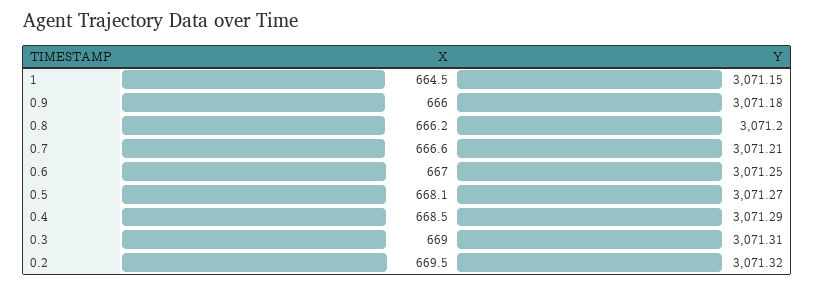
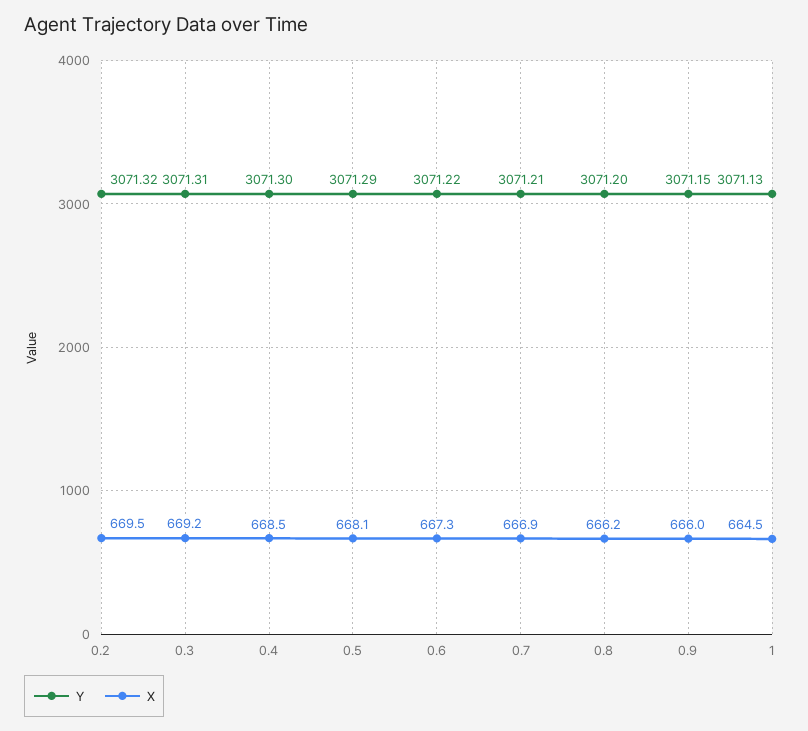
Y, 1: 3071.15 -> 3071.13
Y, 0.9: 3071.18 -> 3071.15
X, 0.7: 666.6 -> 666.9
X, 0.6: 667 -> 667.3
Y, 0.6: 3071.25 -> 3071.22
Y, 0.5: 3071.27 -> 3071.29
Y, 0.4: 3071.29 -> 3071.3
X, 0.3: 669 -> 669.2

